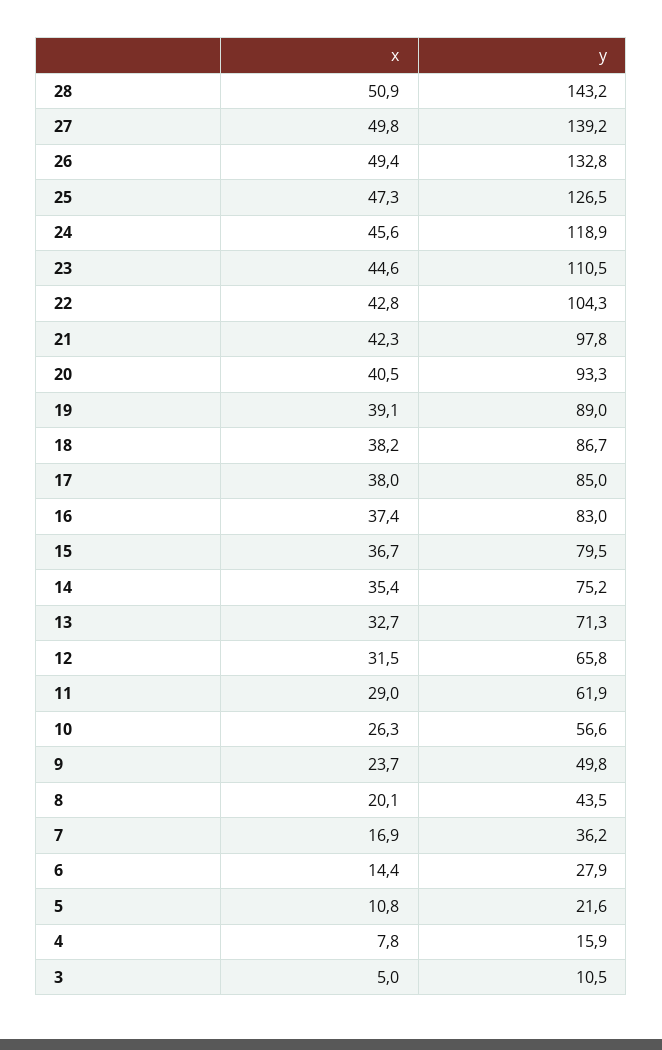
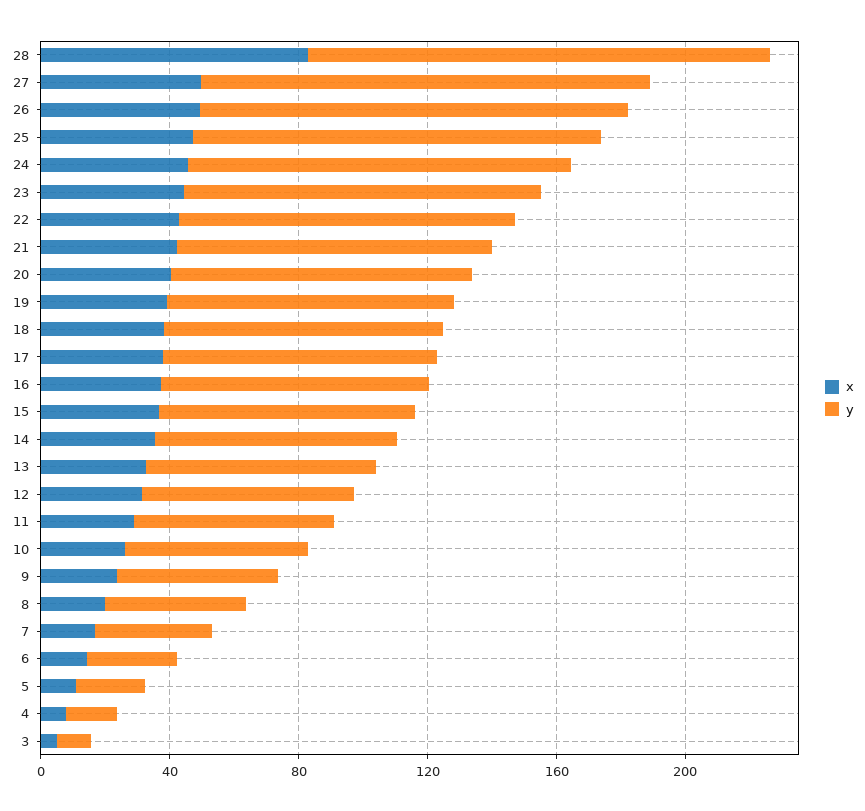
x, 28: 50.9 -> 80

